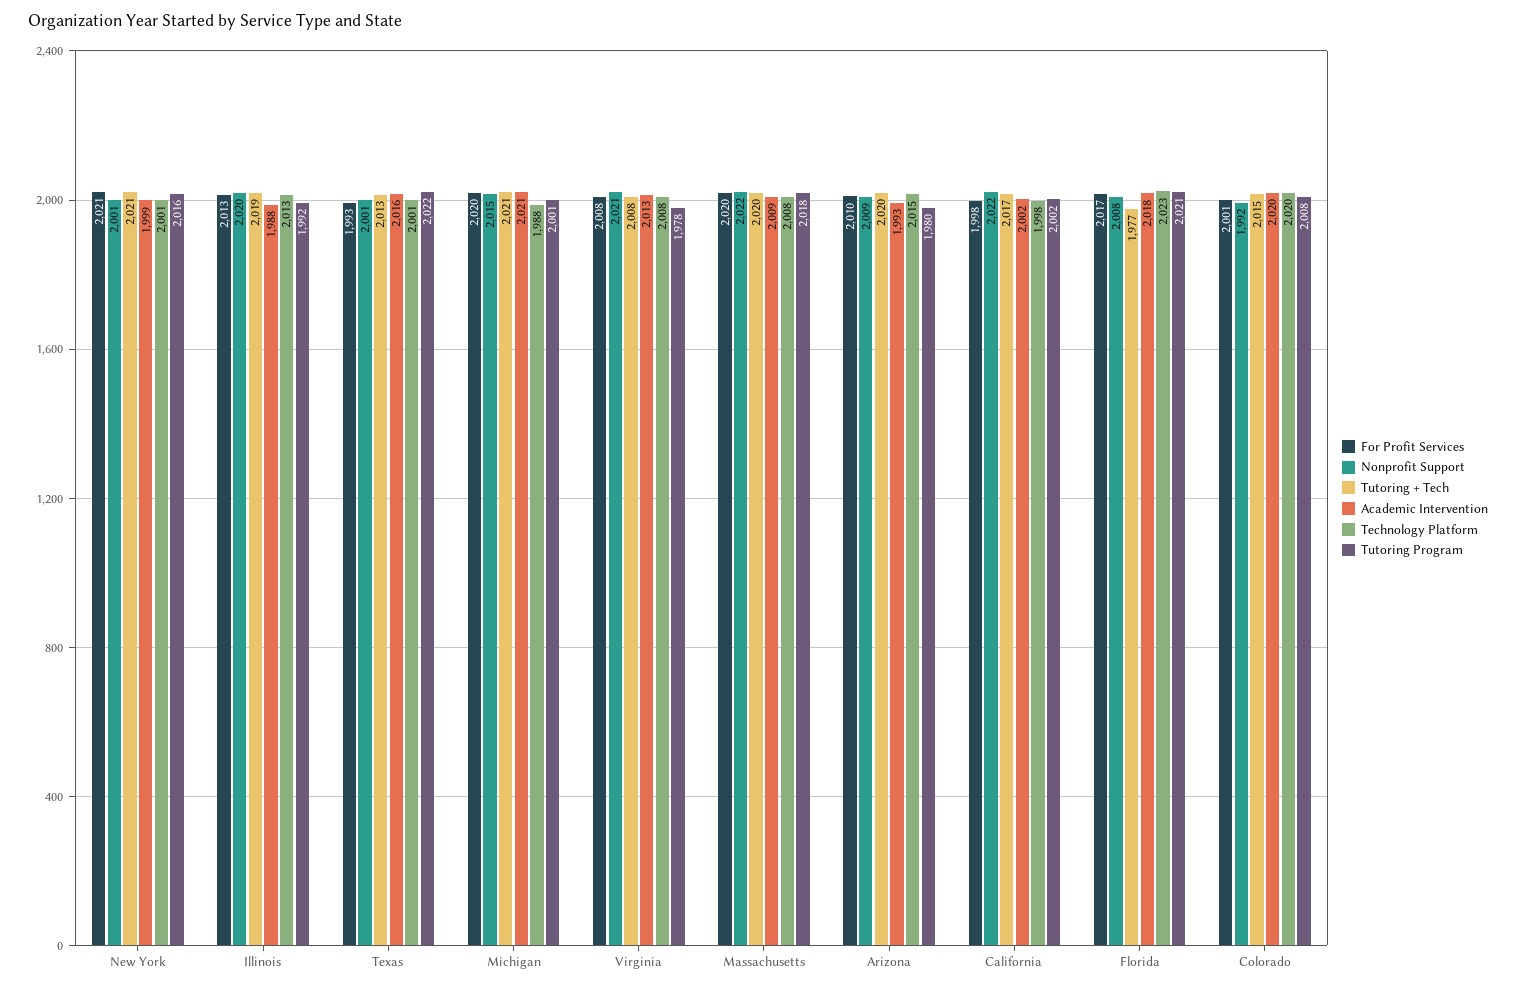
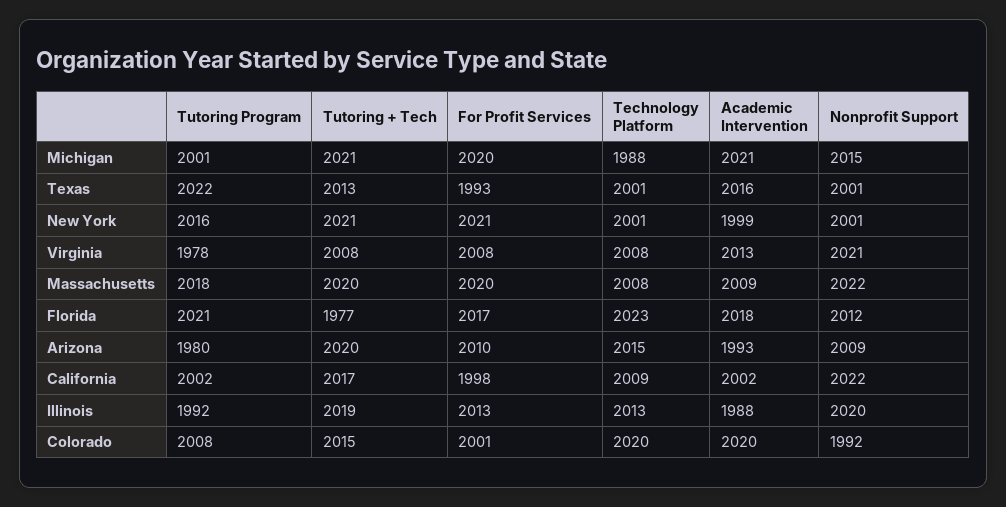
Technology Platform, California: 1998 -> 2009
Nonprofit Support, Florida: 2008 -> 2012

